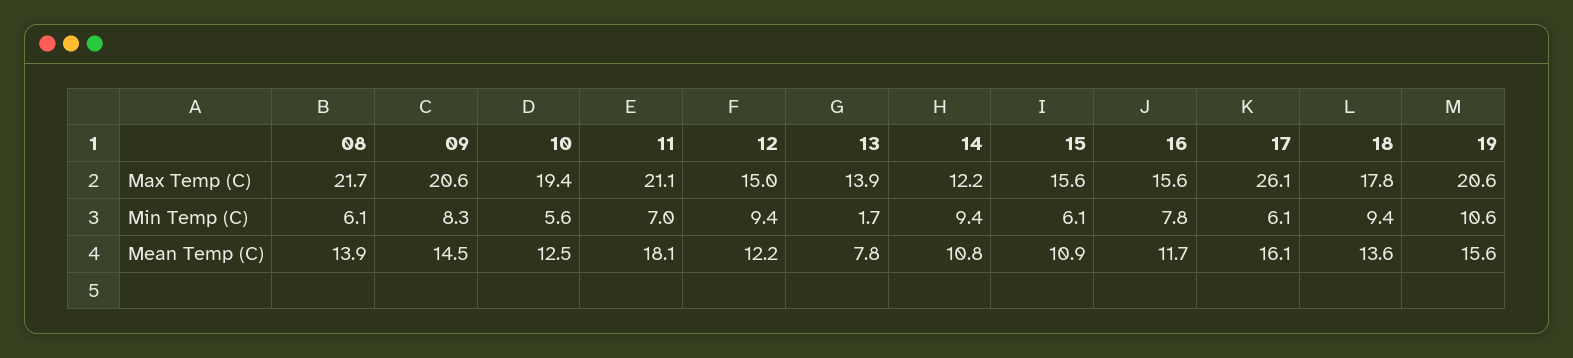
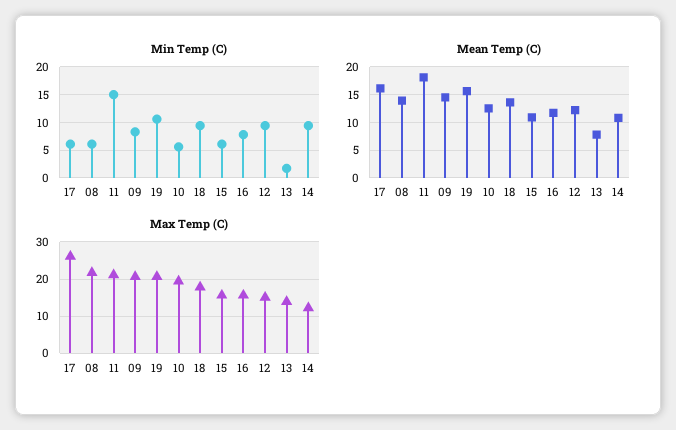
Min Temp (C), 11: 7 -> 15

